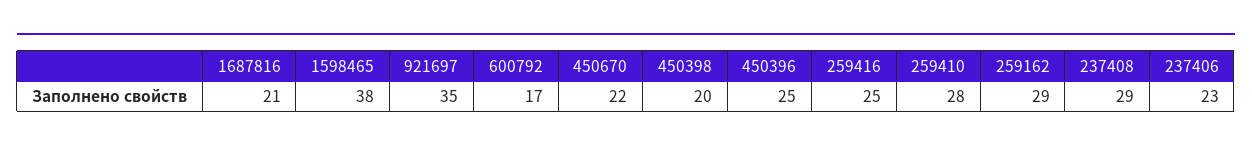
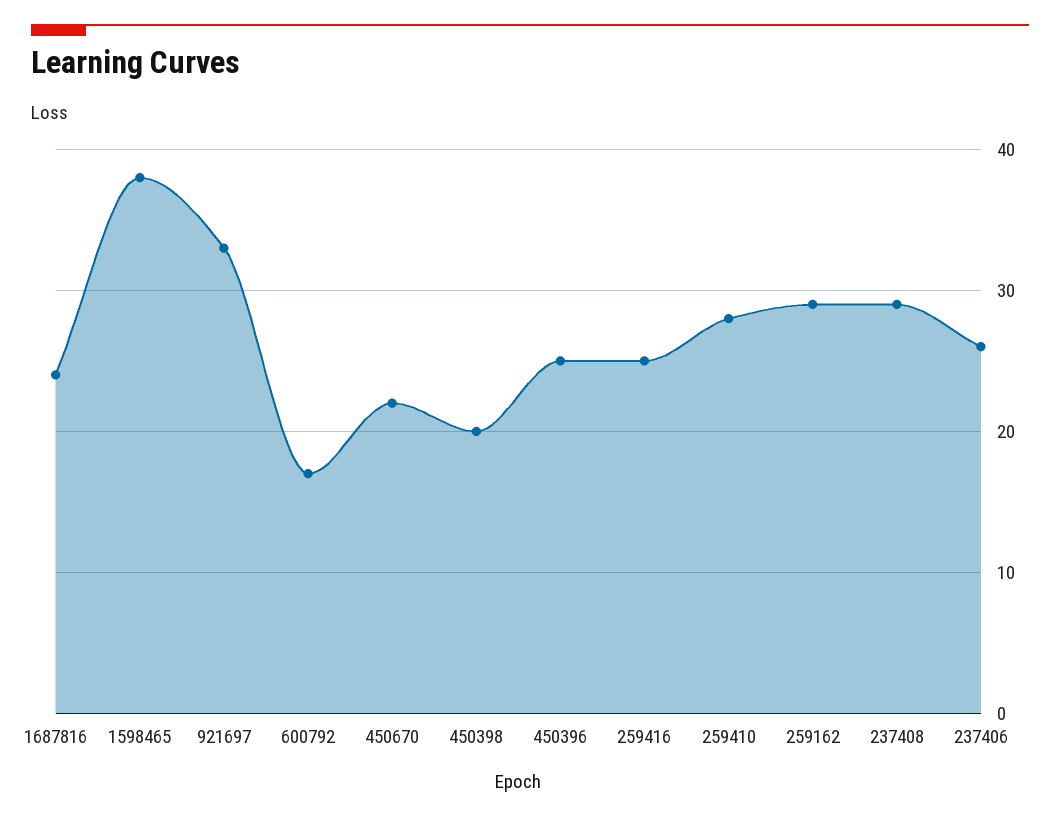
1687816: 21 -> 24
921697: 35 -> 33
237406: 23 -> 26

